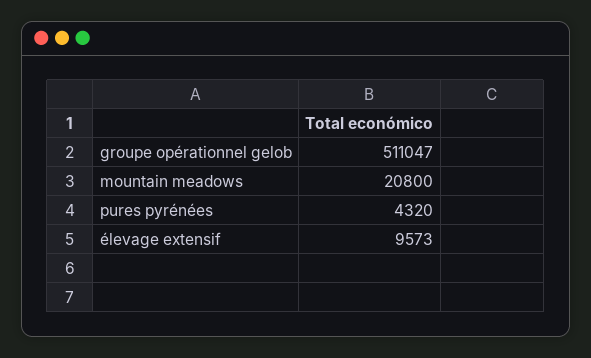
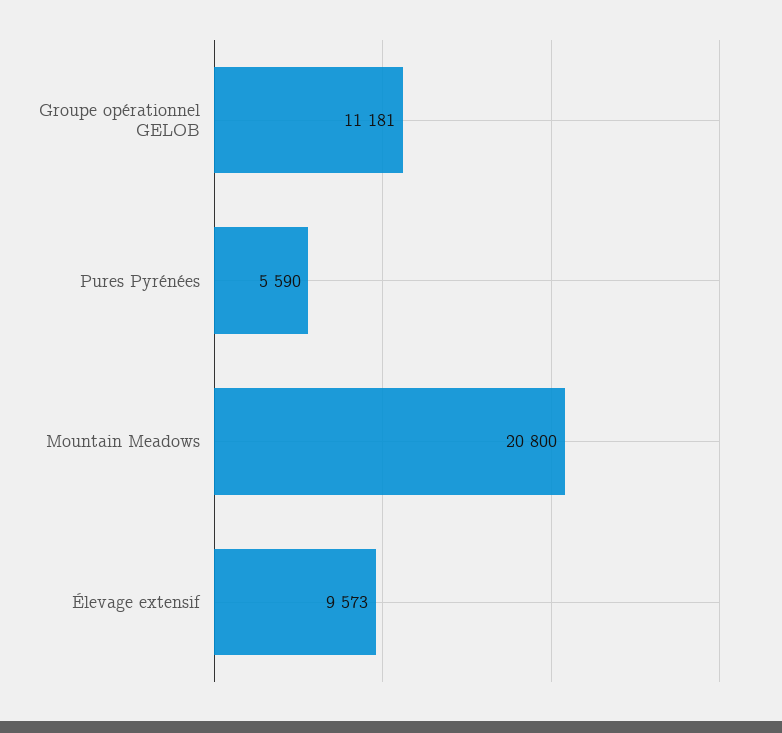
groupe opérationnel gelob: 511047 -> 11181
pures pyrénées: 4320 -> 5590

